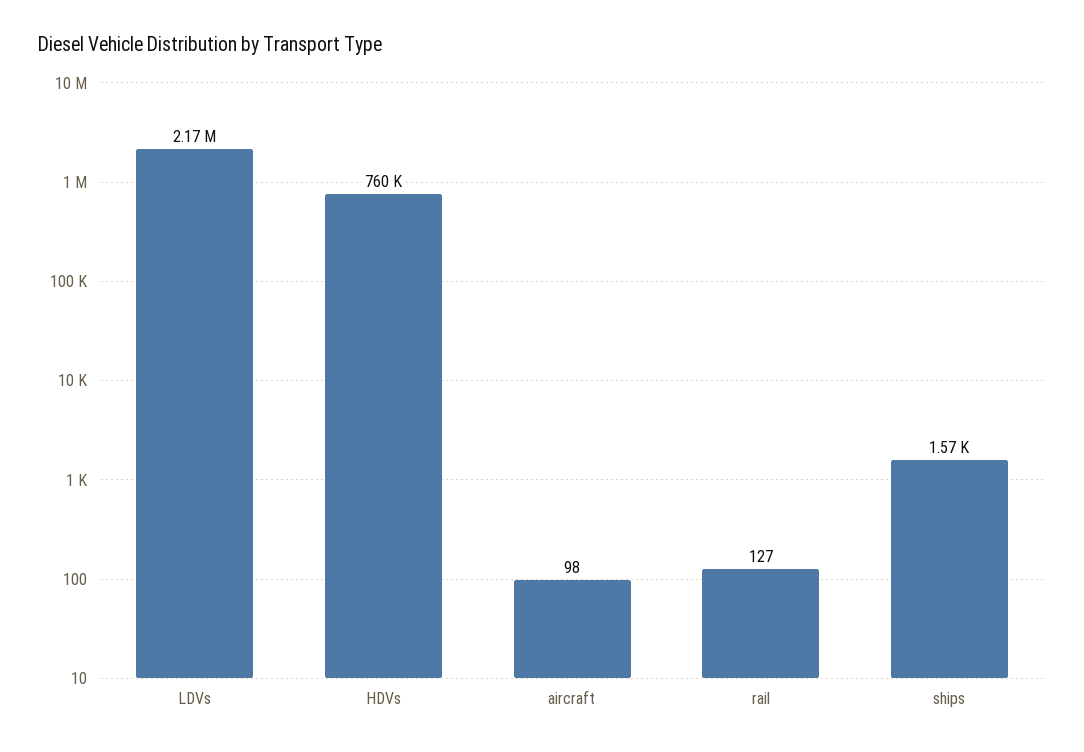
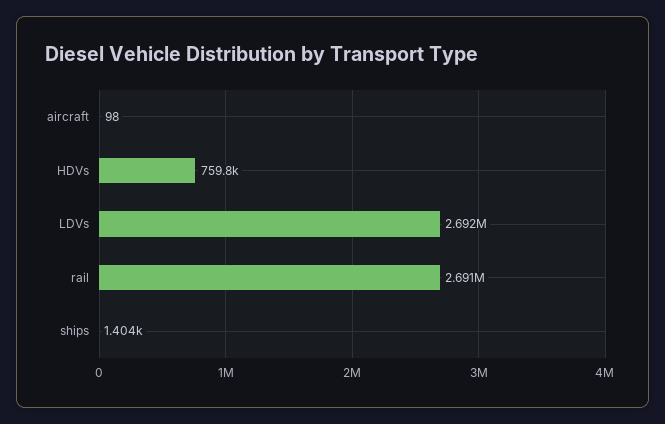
LDVs: 2170000 -> 2692000
rail: 127 -> 2691000
ships: 1570 -> 1404

